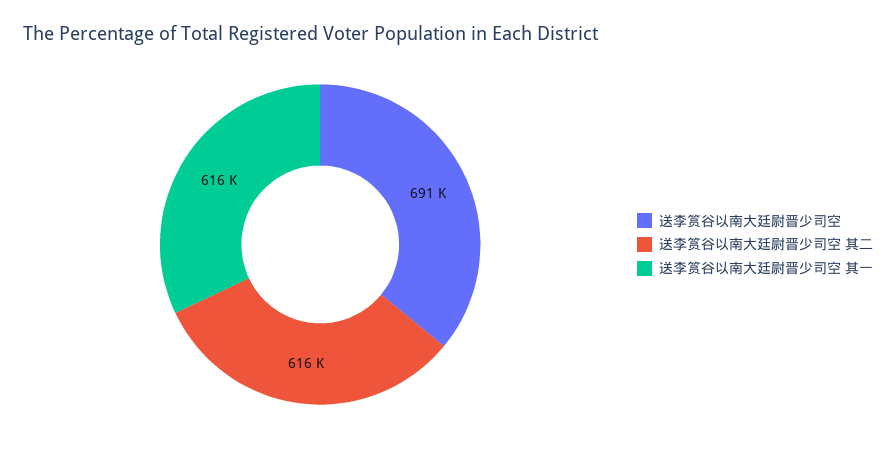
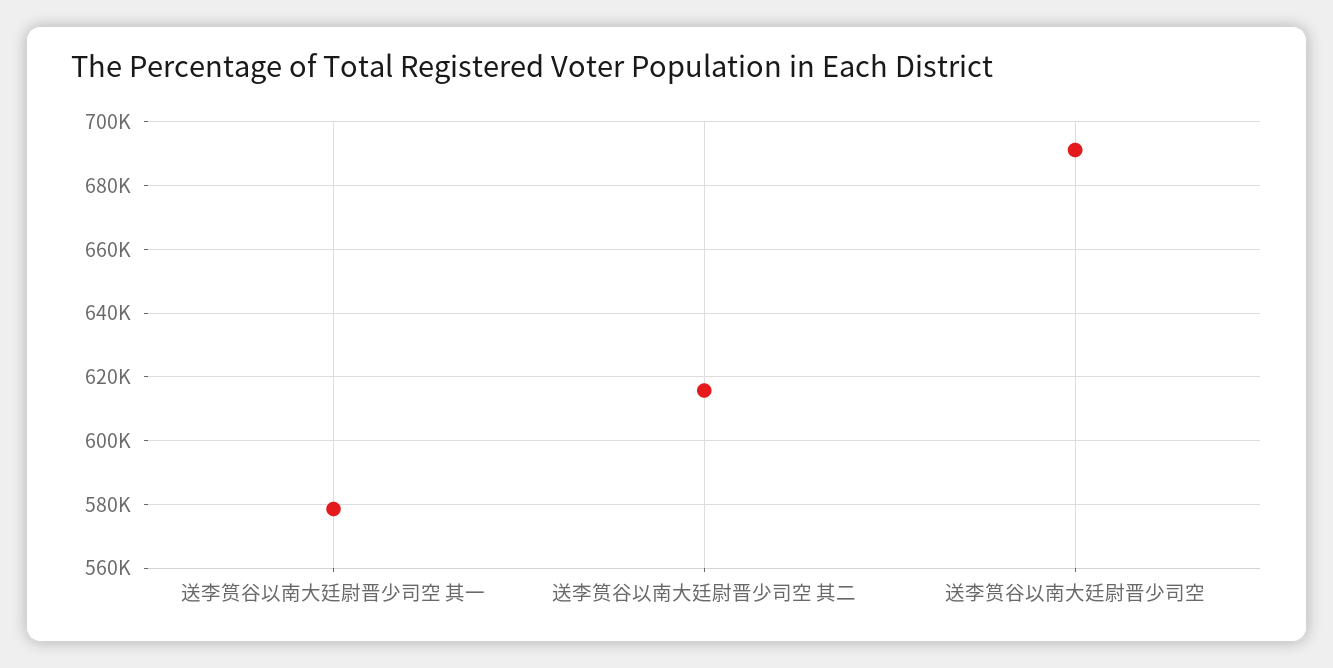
送李筼谷以南大廷尉晋少司空 其一: 616000 -> 578000

